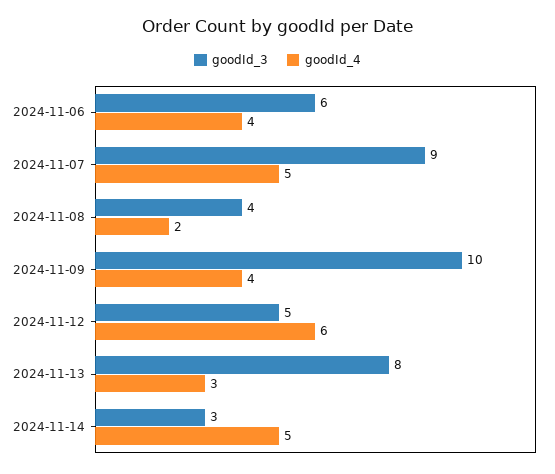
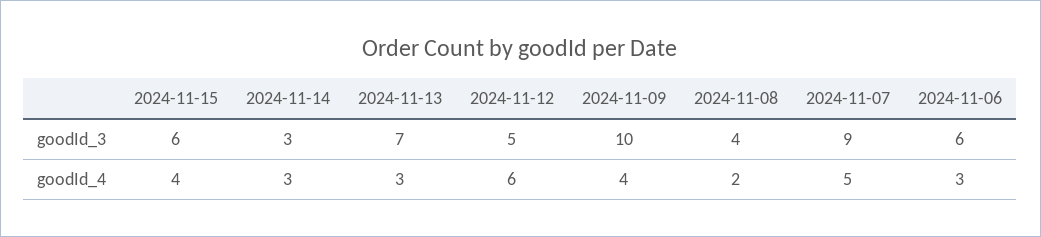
goodId_4, 2024-11-06: 4 -> 3
goodId_3, 2024-11-13: 8 -> 7
goodId_4, 2024-11-14: 5 -> 3
goodId_3, 2024-11-15: none -> 6
goodId_4, 2024-11-15: none -> 4

